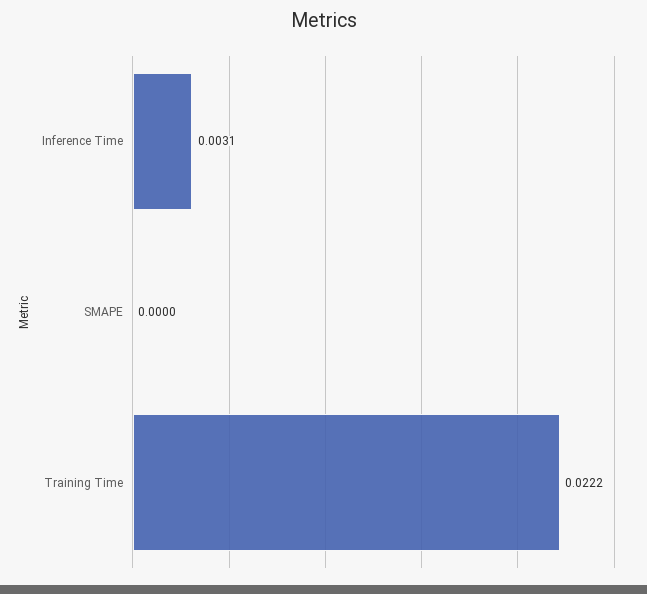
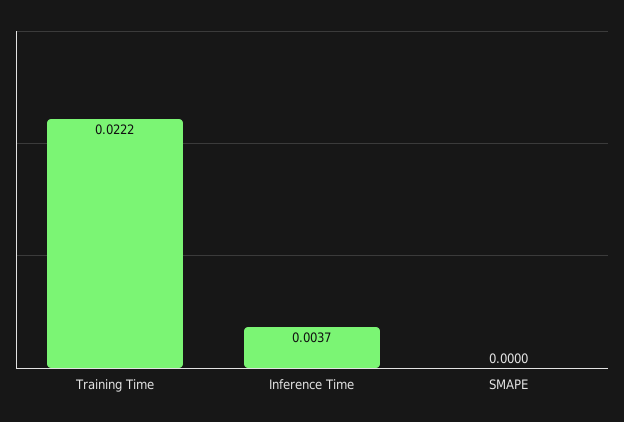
Inference Time: 0.0031 -> 0.0037

